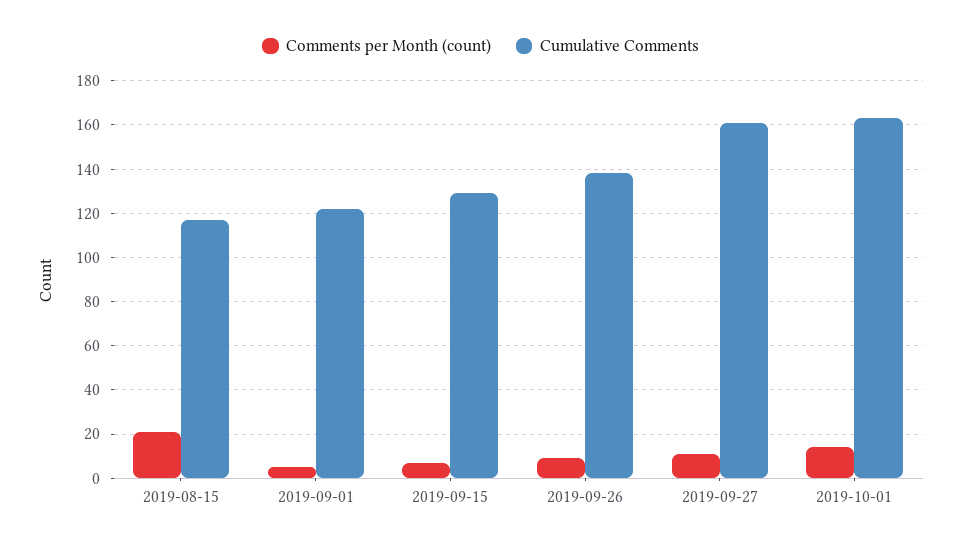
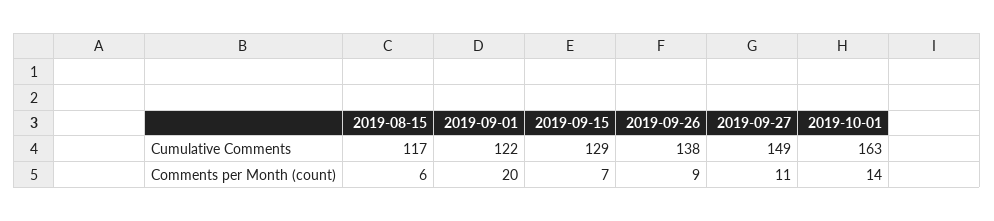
Comments per Month (count), 2019-08-15: 20 -> 6
Comments per Month (count), 2019-09-01: 5 -> 20
Cumulative Comments, 2019-09-27: 160 -> 149

